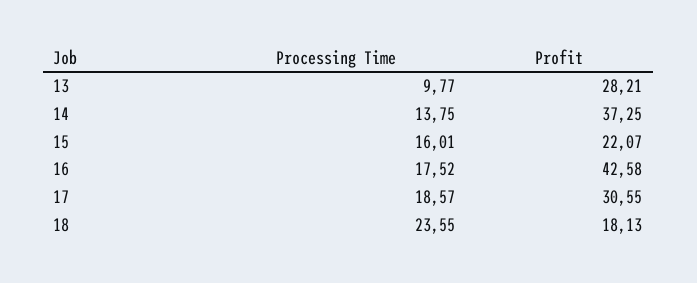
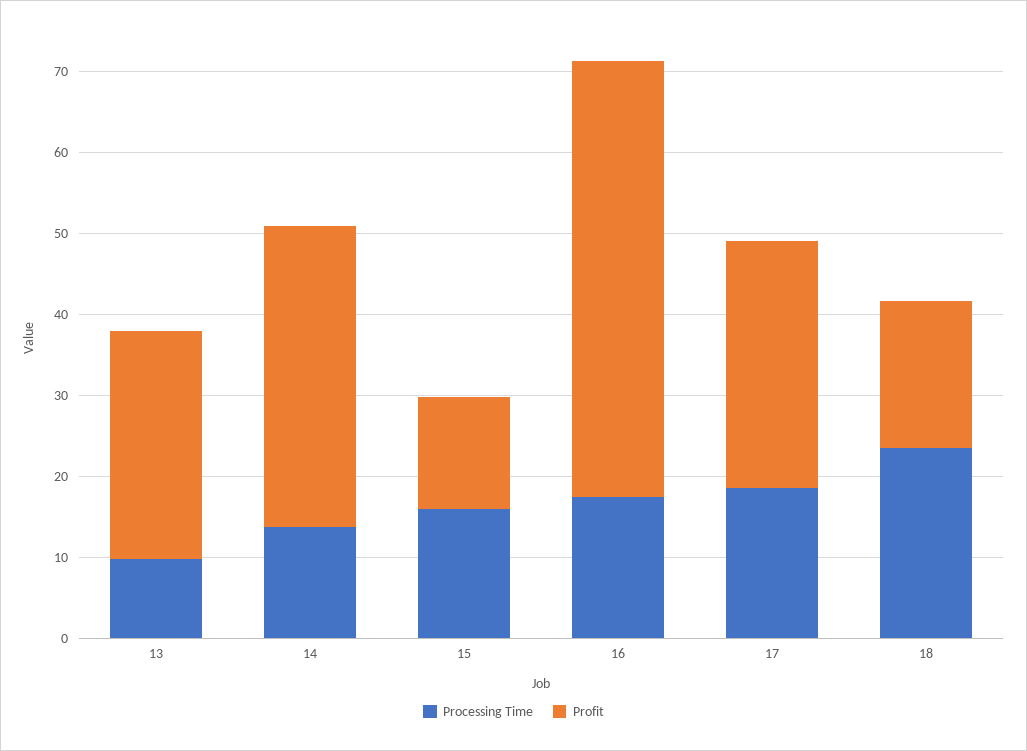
Profit, 15: 22.07 -> 14
Profit, 16: 42.58 -> 54

